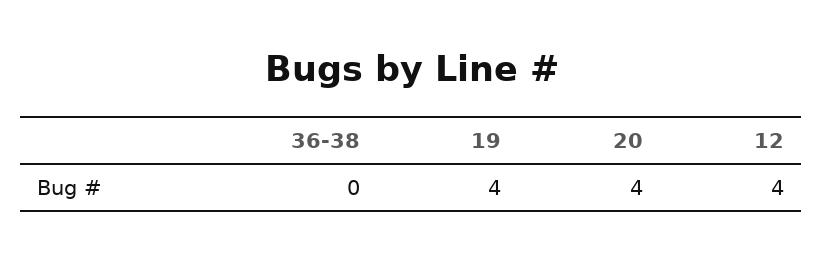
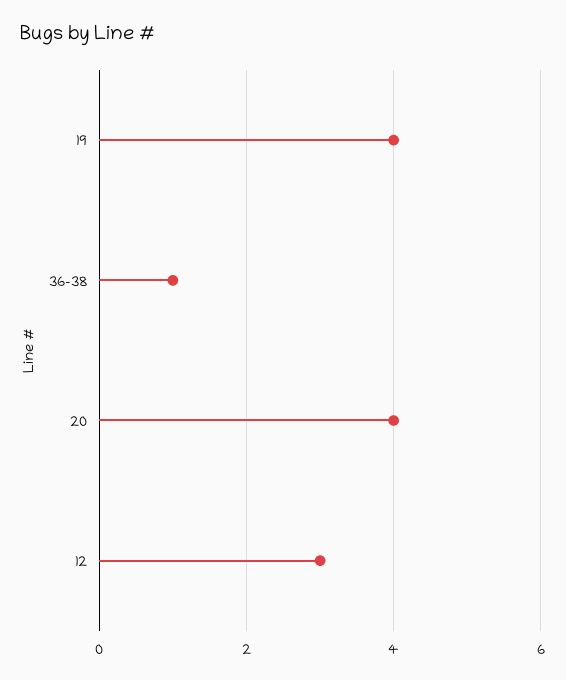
36-38: 0 -> 1
12: 4 -> 3

